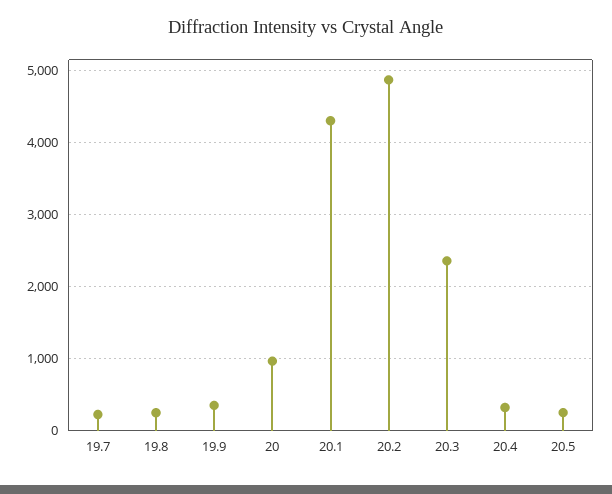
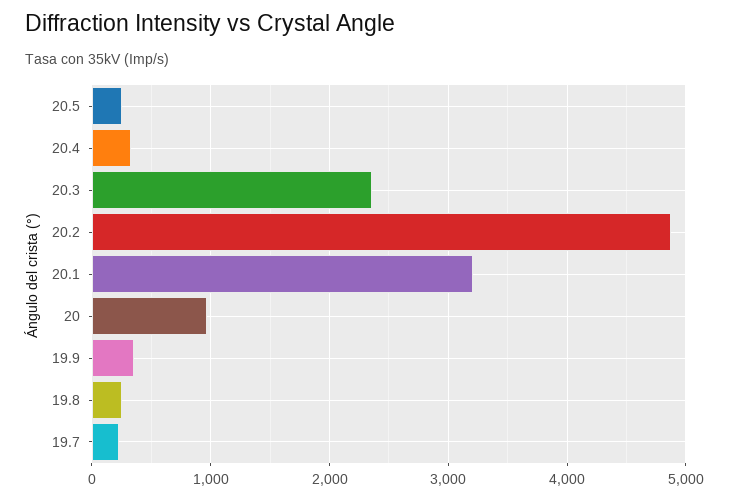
20.1: 4300 -> 3200

